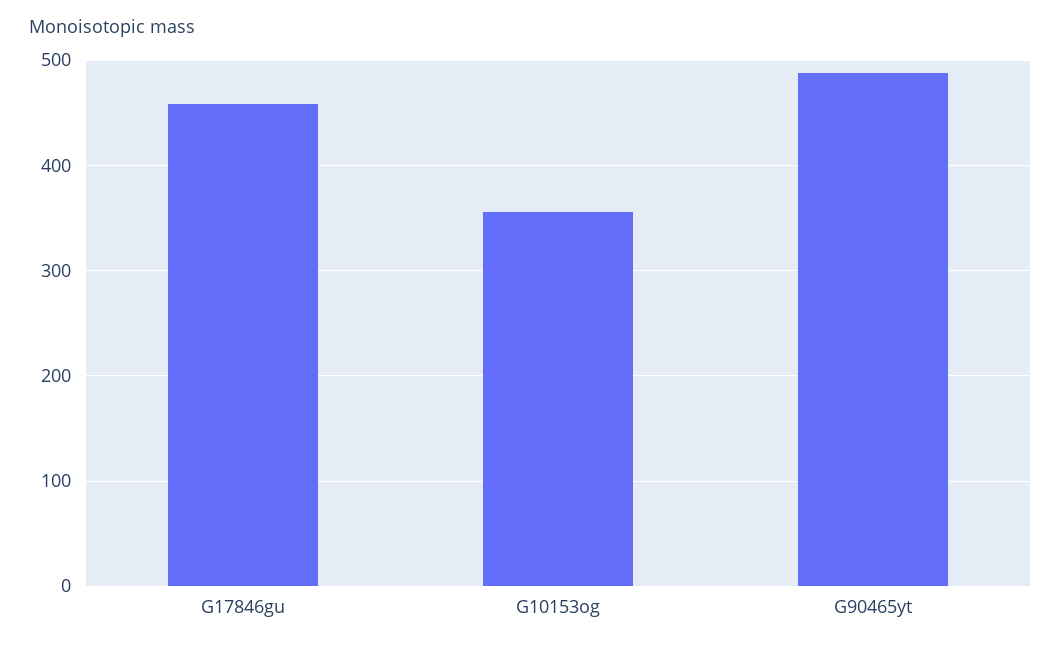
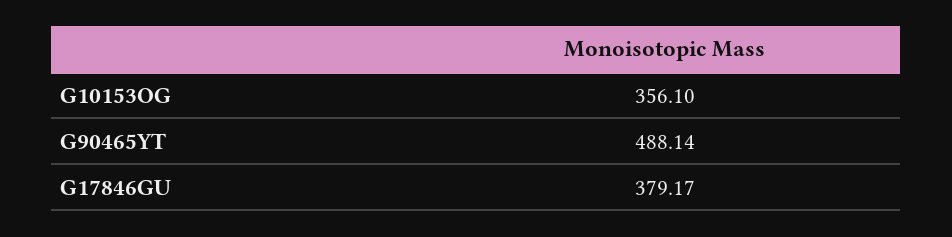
G17846gu: 460 -> 379.17

